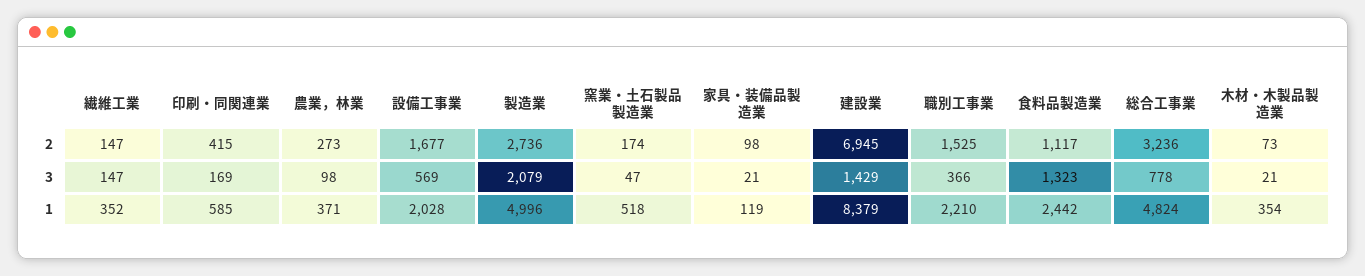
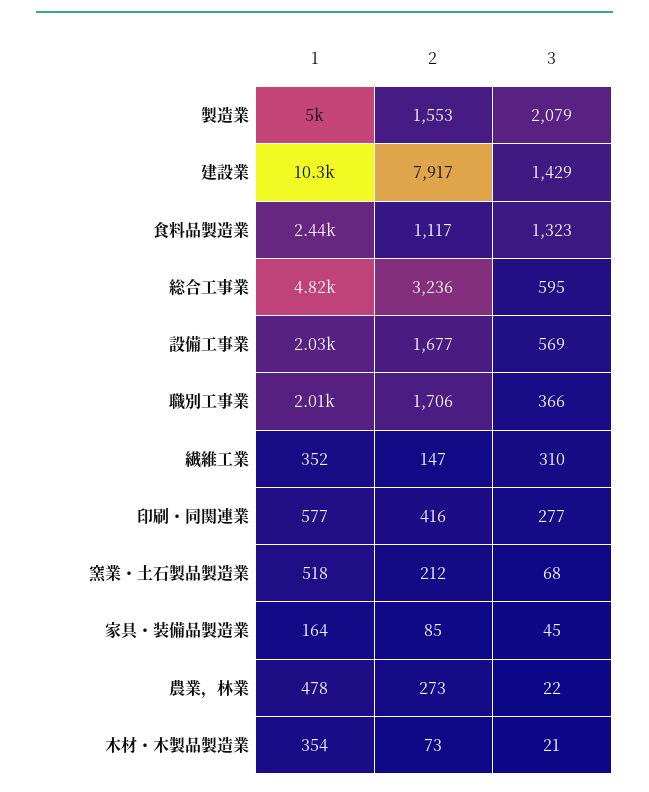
印刷・同関連業, 2: 415 -> 416
製造業, 2: 2736 -> 1553
窯業・土石製品製造業, 2: 174 -> 212
家具・装備品製造業, 2: 98 -> 85
建設業, 2: 6945 -> 7917
職別工事業, 2: 1525 -> 1706
繊維工業, 3: 147 -> 310
印刷・同関連業, 3: 169 -> 277
農業，林業, 3: 98 -> 22
窯業・土石製品製造業, 3: 47 -> 68
家具・装備品製造業, 3: 21 -> 45
総合工事業, 3: 778 -> 595
印刷・同関連業, 1: 585 -> 577
農業，林業, 1: 371 -> 478
家具・装備品製造業, 1: 119 -> 164
建設業, 1: 8379 -> 10300
職別工事業, 1: 2210 -> 2010

